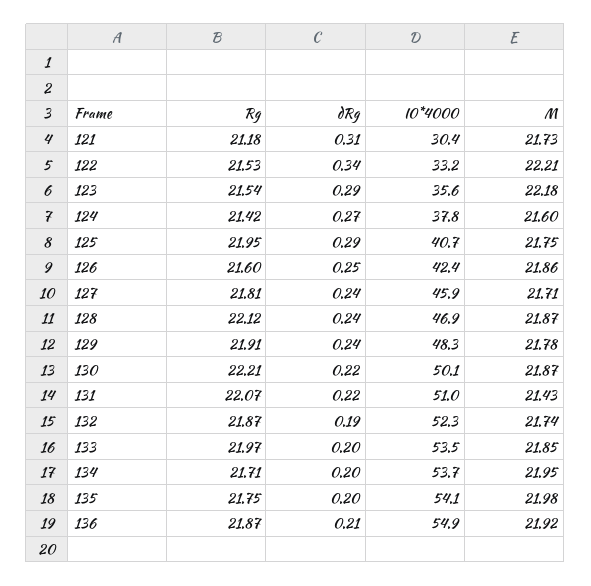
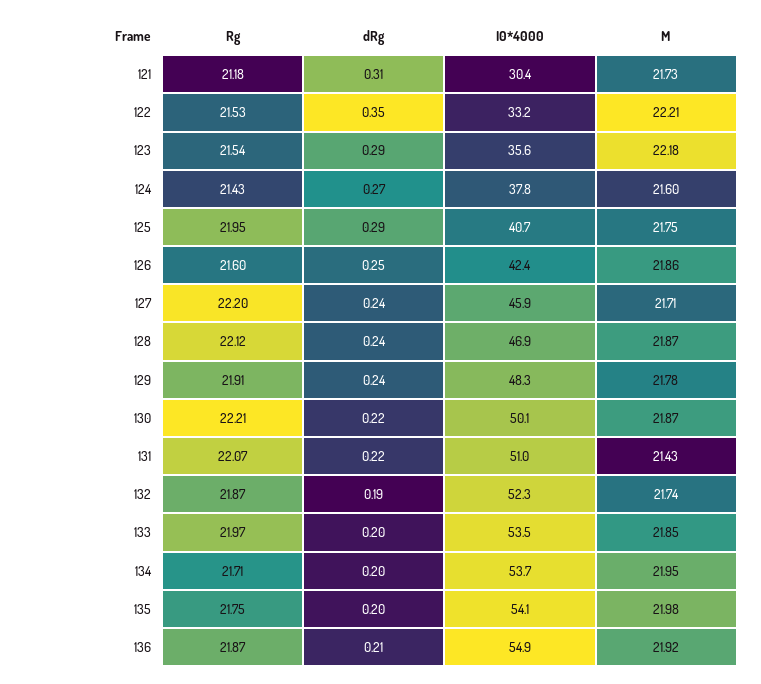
dRg, 122: 0.34 -> 0.35
Rg, 124: 21.42 -> 21.43
Rg, 127: 21.81 -> 22.2

